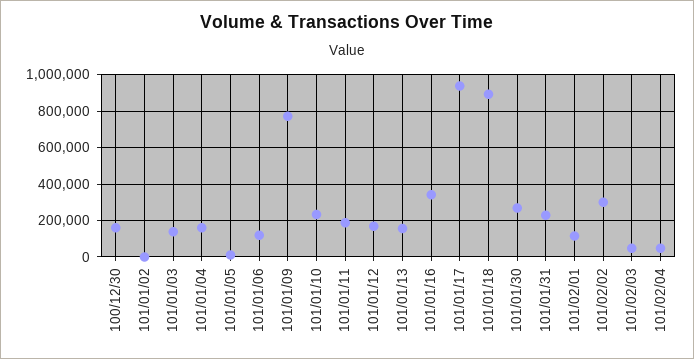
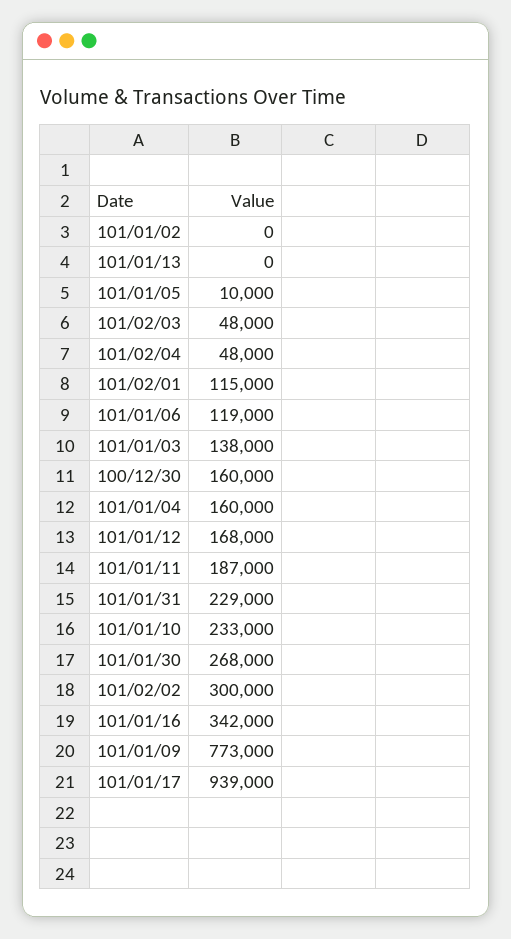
101/01/13: 150000 -> 0
101/01/18: 900000 -> none

